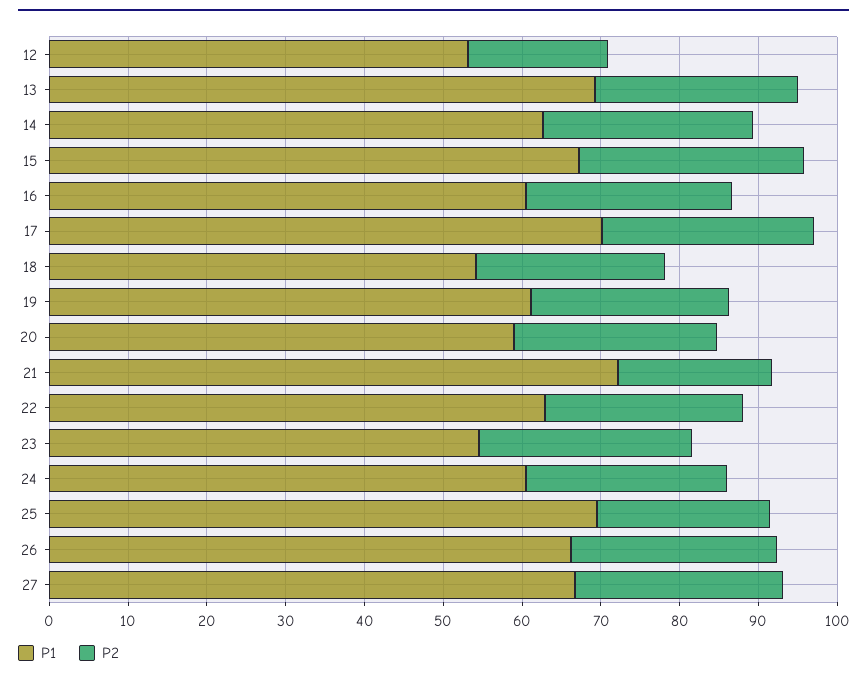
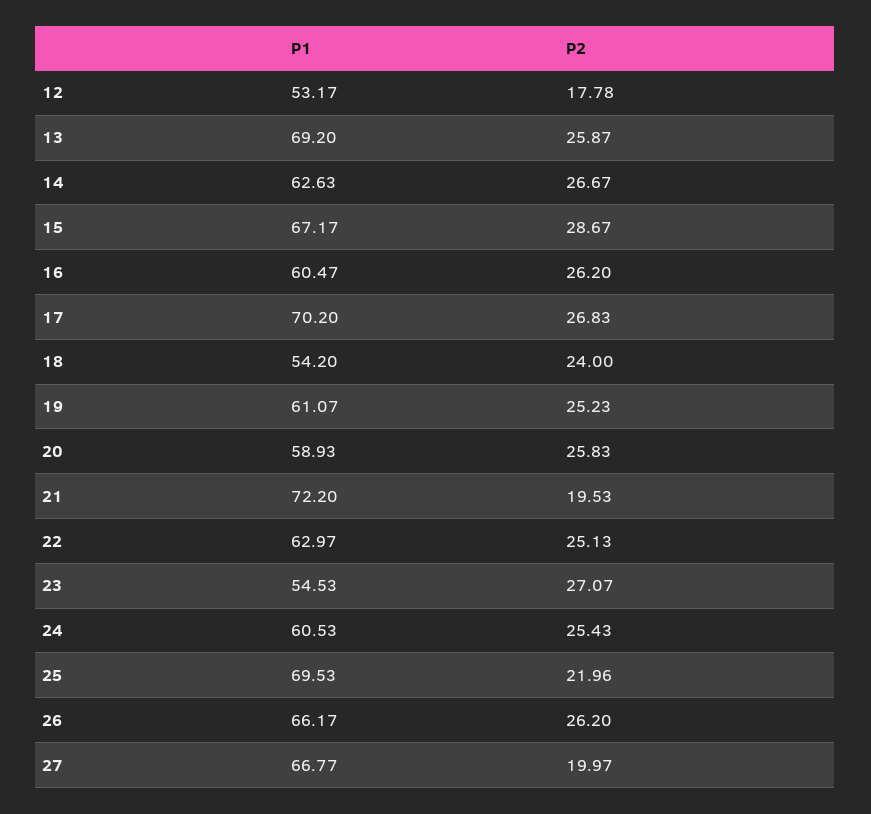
P2, 27: 26 -> 19.97

